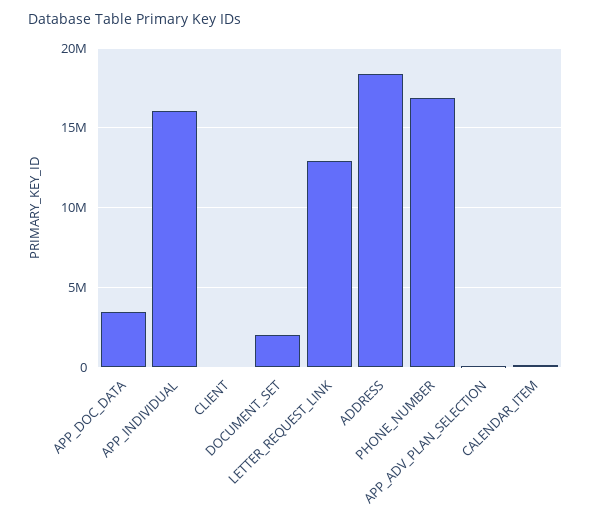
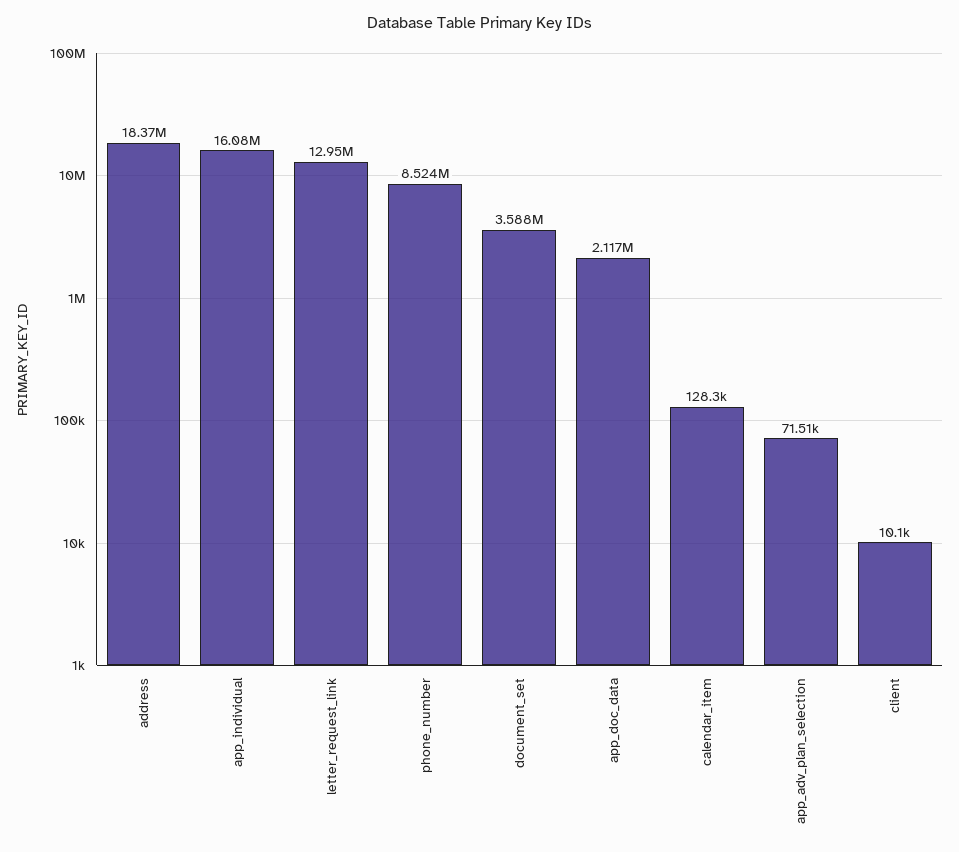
APP_DOC_DATA: 3500000 -> 2117000
DOCUMENT_SET: 2000000 -> 3588000
PHONE_NUMBER: 17000000 -> 8524000

